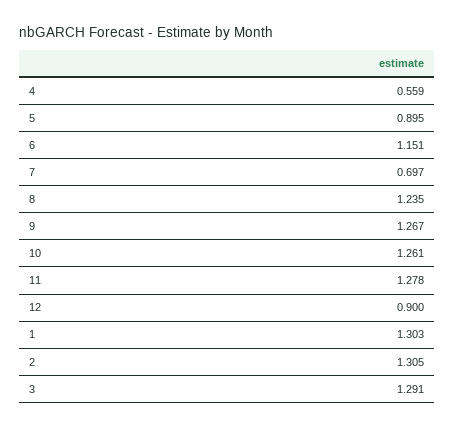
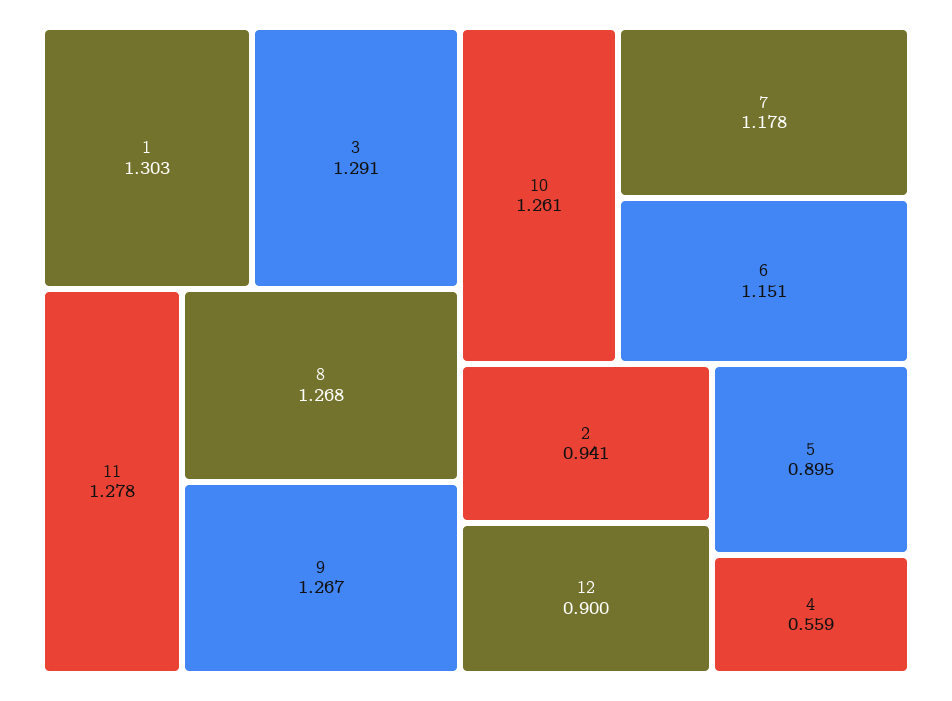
7: 0.697 -> 1.178
8: 1.235 -> 1.268
2: 1.305 -> 0.941

